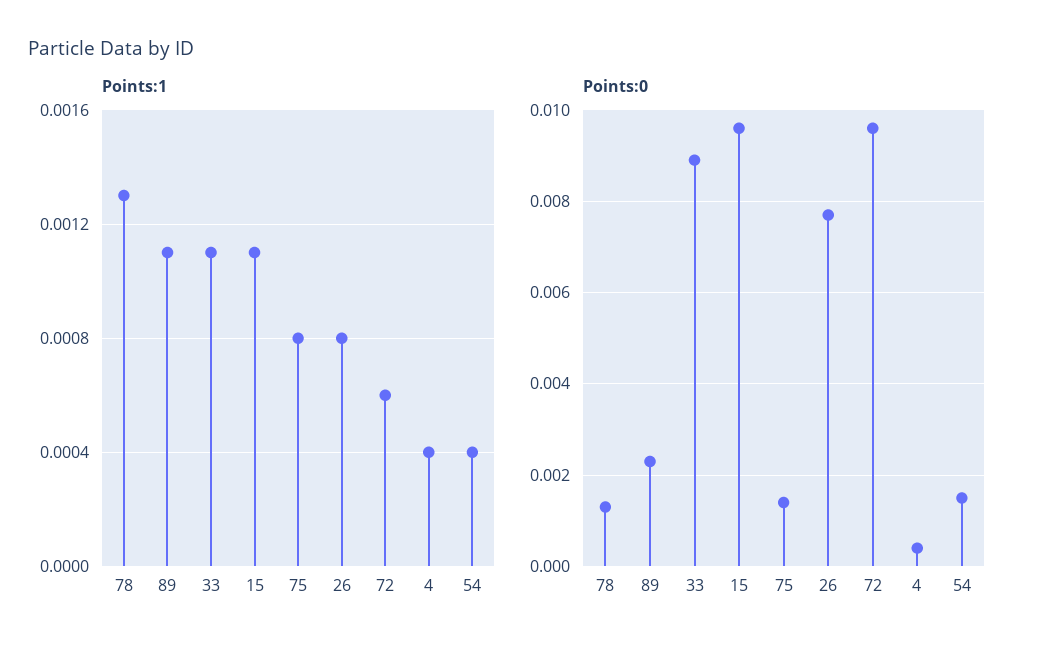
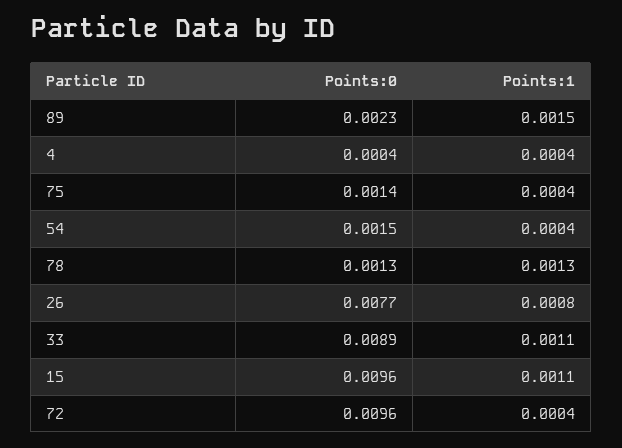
Points:1, 89: 0.0011 -> 0.0015
Points:1, 75: 0.0008 -> 0.0004
Points:1, 72: 0.0006 -> 0.0004

